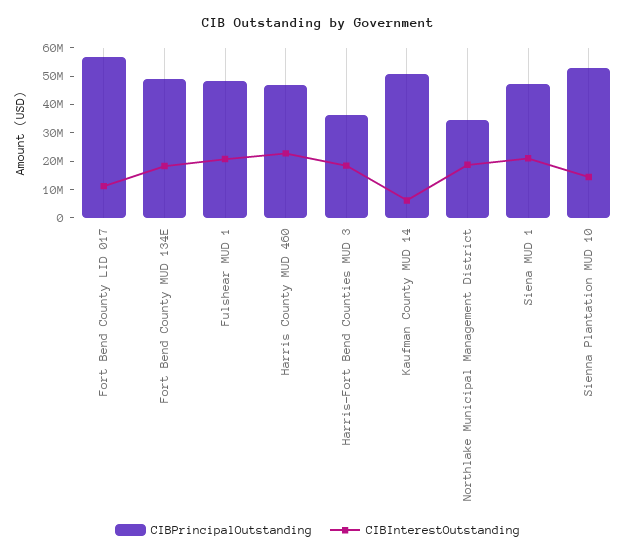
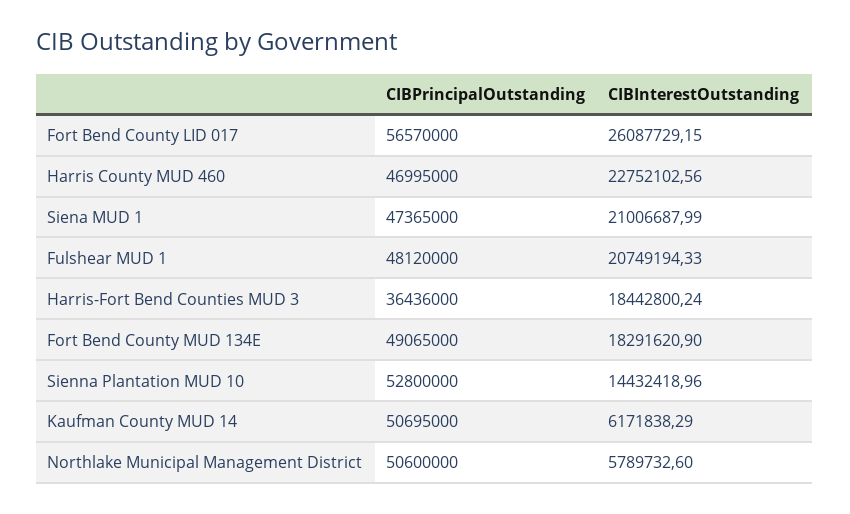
CIBInterestOutstanding, Fort Bend County LID 017: 10000000 -> 26087729.15
CIBPrincipalOutstanding, Northlake Municipal Management District: 35000000 -> 50600000
CIBInterestOutstanding, Northlake Municipal Management District: 20000000 -> 5789732.6

